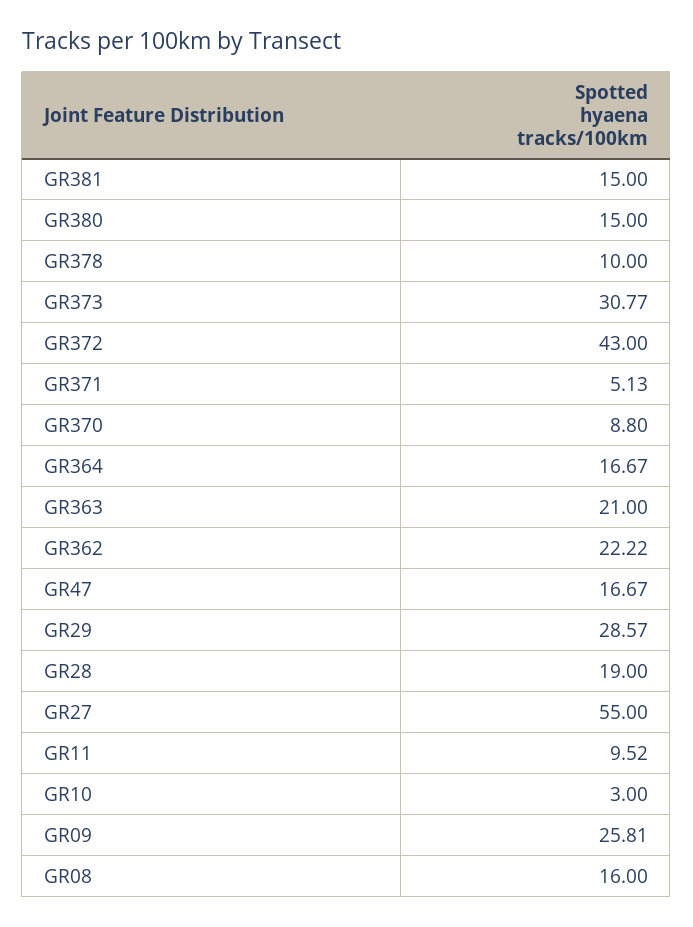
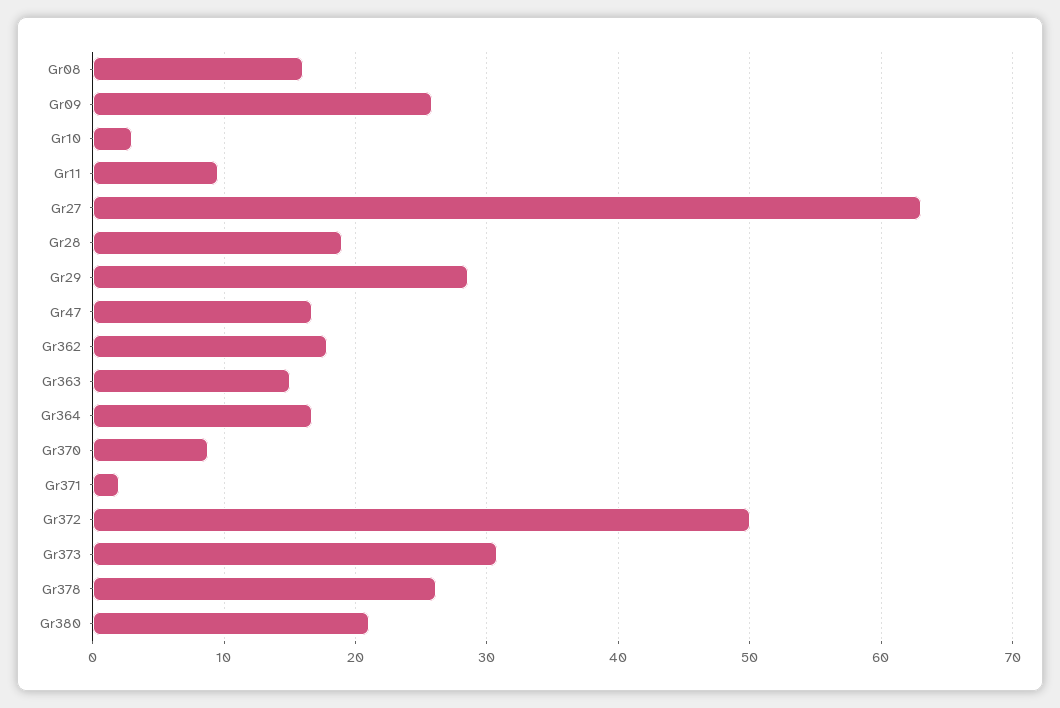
GR381: 15 -> none
GR380: 15 -> 21
GR378: 10 -> 26
GR372: 43 -> 50
GR371: 5.13 -> 2
GR363: 21 -> 15
GR362: 22.22 -> 18
GR27: 55 -> 63

